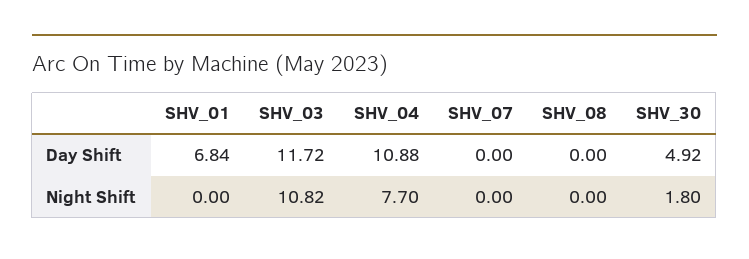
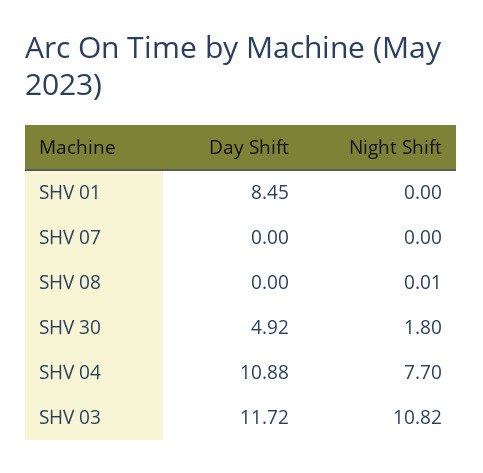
SHV_01, Day Shift: 6.84 -> 8.45
SHV_08, Night Shift: 0 -> 0.01

